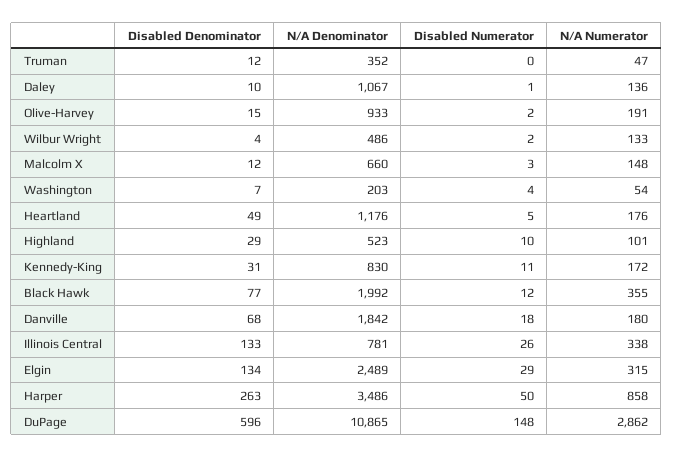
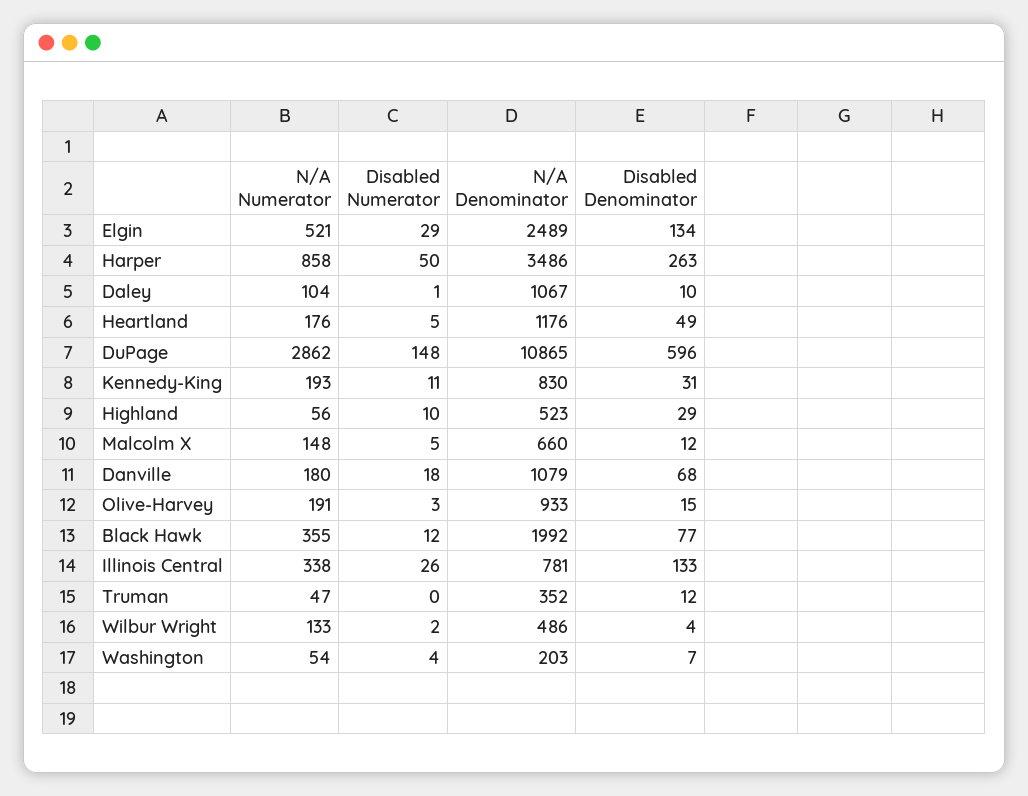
N/A Numerator, Daley: 136 -> 104
Disabled Numerator, Olive-Harvey: 2 -> 3
Disabled Numerator, Malcolm X: 3 -> 5
N/A Numerator, Highland: 101 -> 56
N/A Numerator, Kennedy-King: 172 -> 193
N/A Denominator, Danville: 1842 -> 1079
N/A Numerator, Elgin: 315 -> 521

